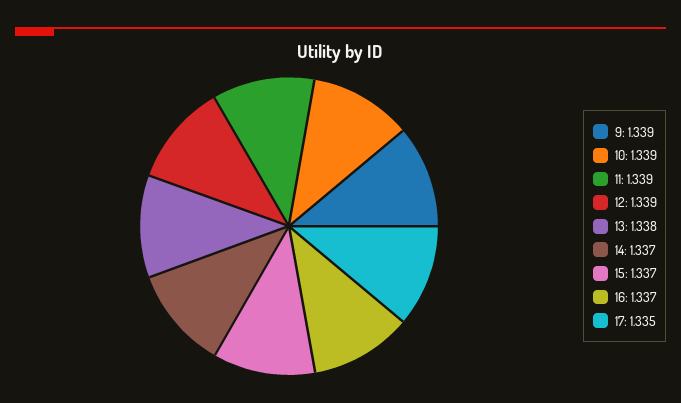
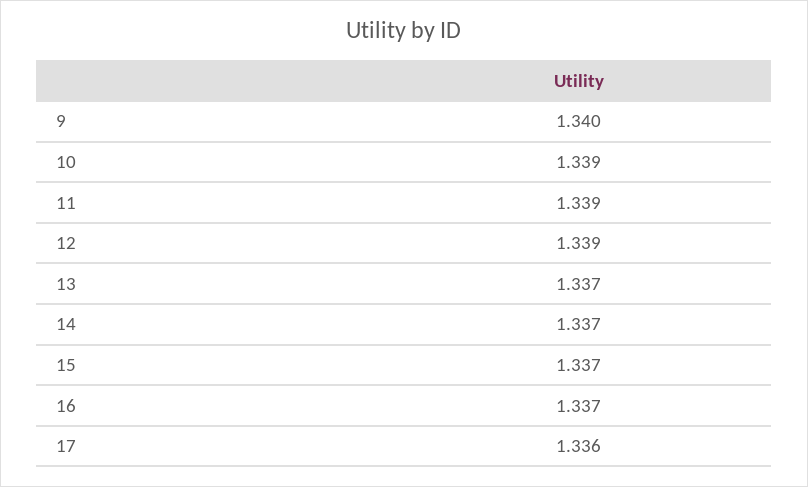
9: 1.339 -> 1.34
13: 1.338 -> 1.337
17: 1.335 -> 1.336

